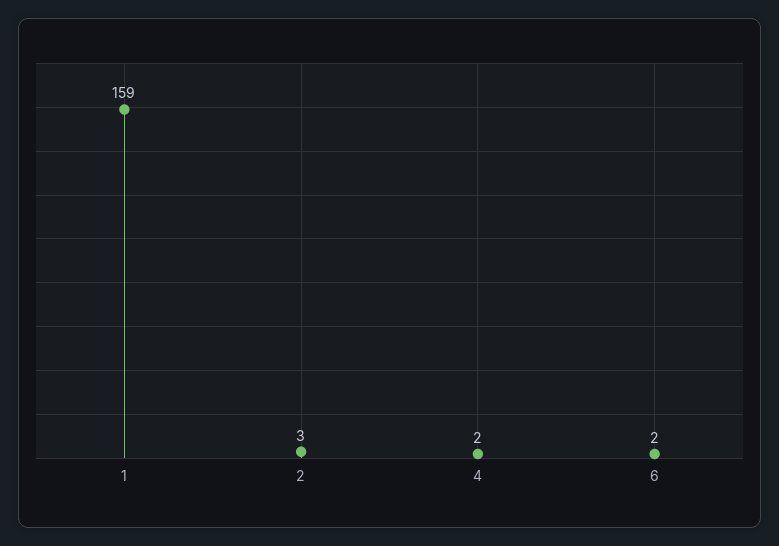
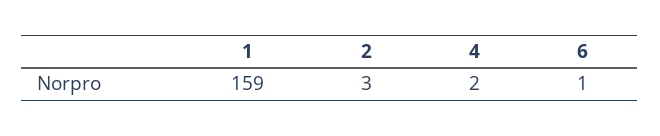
6: 2 -> 1

